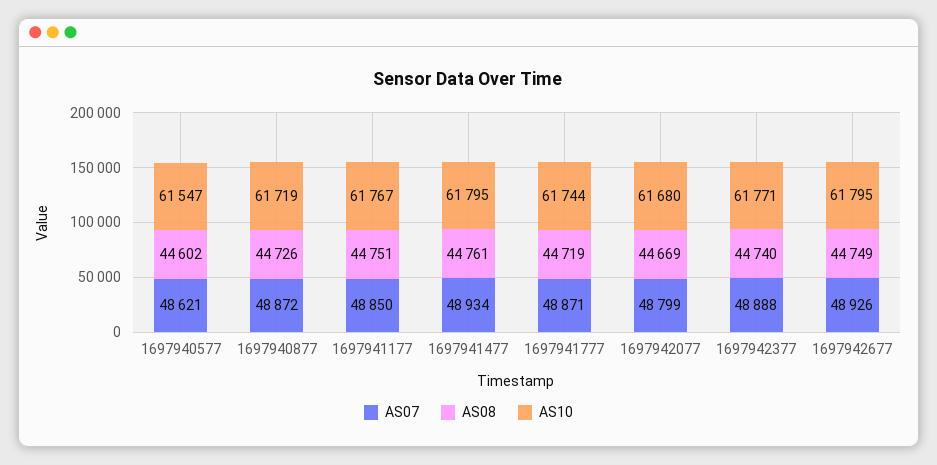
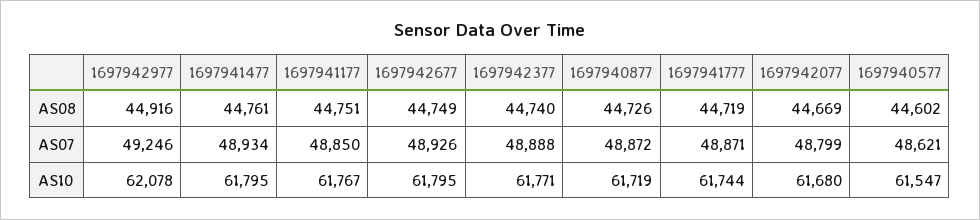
AS08, 1697942977: none -> 44916
AS07, 1697942977: none -> 49246
AS10, 1697942977: none -> 62078

